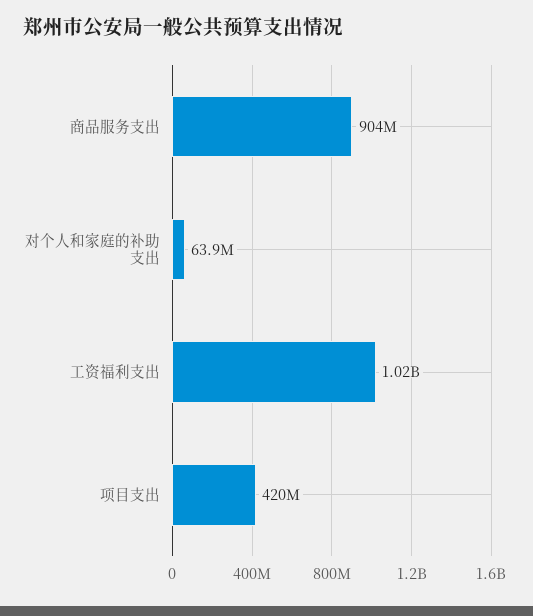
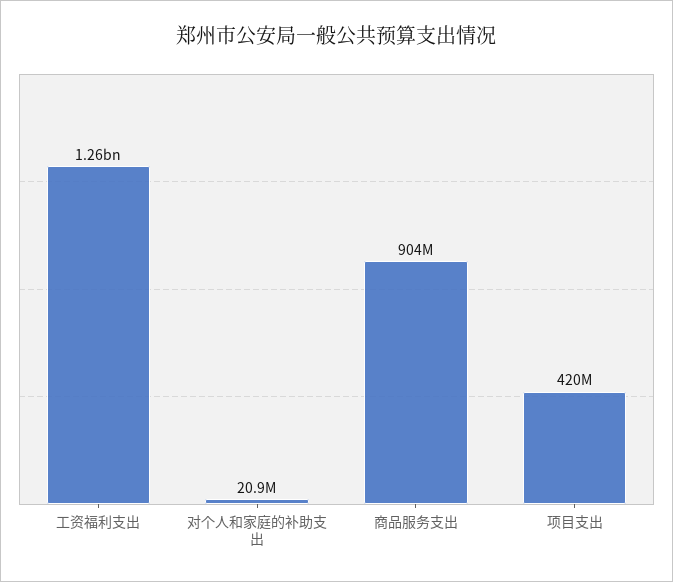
对个人和家庭的补助支出: 63900000 -> 20900000
工资福利支出: 1020000000 -> 1260000000

